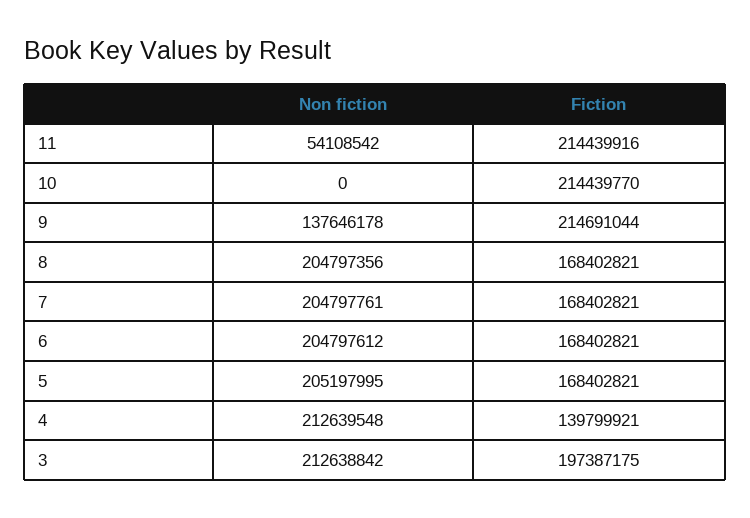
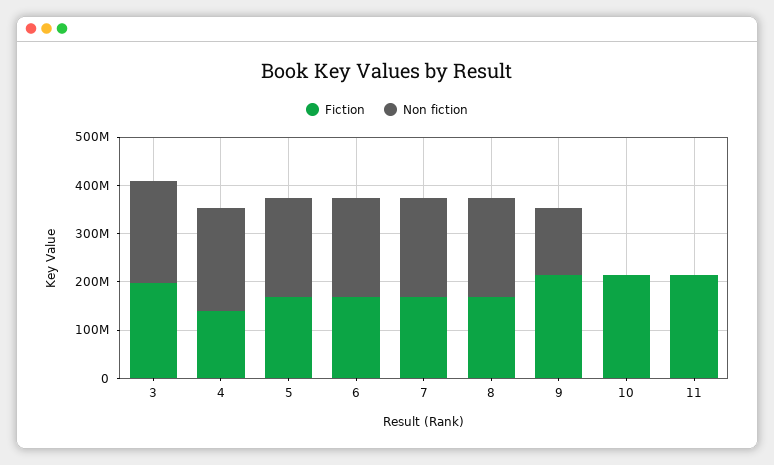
Non fiction, 11: 54108542 -> 0

